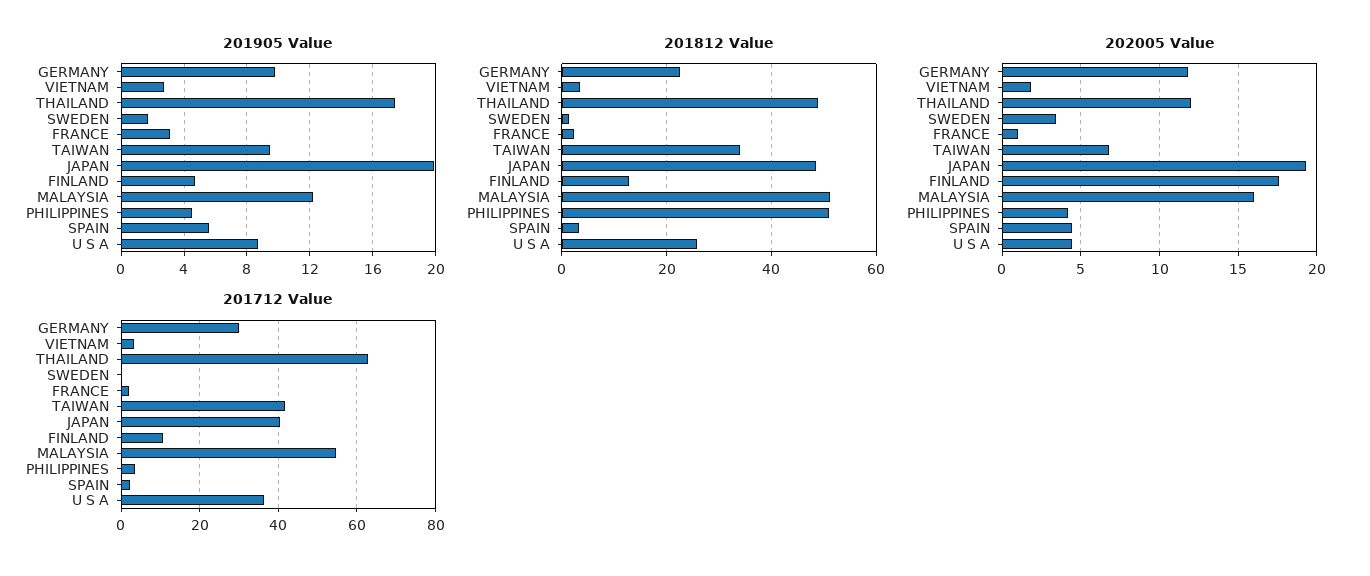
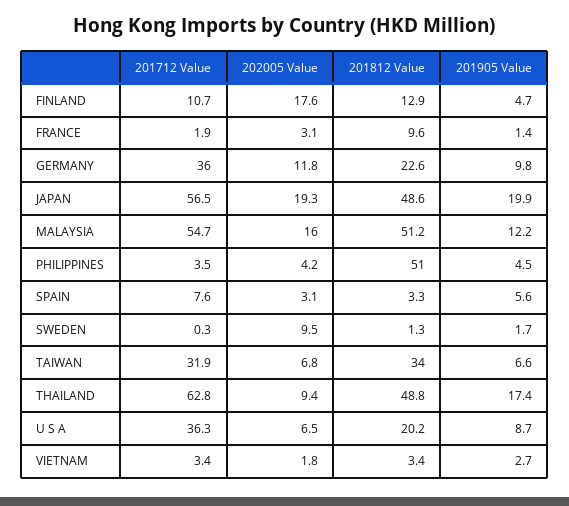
201905 Value, FRANCE: 3 -> 1.4
201905 Value, TAIWAN: 9.5 -> 6.6
201812 Value, FRANCE: 2 -> 9.6
201812 Value, U S A: 26 -> 20.2
202005 Value, THAILAND: 12 -> 9.4
202005 Value, SWEDEN: 3.5 -> 9.5
202005 Value, FRANCE: 1 -> 3.1
202005 Value, SPAIN: 4.5 -> 3.1
202005 Value, U S A: 4.5 -> 6.5
201712 Value, GERMANY: 30 -> 36
201712 Value, TAIWAN: 42 -> 31.9
201712 Value, JAPAN: 40 -> 56.5
201712 Value, SPAIN: 2 -> 7.6

